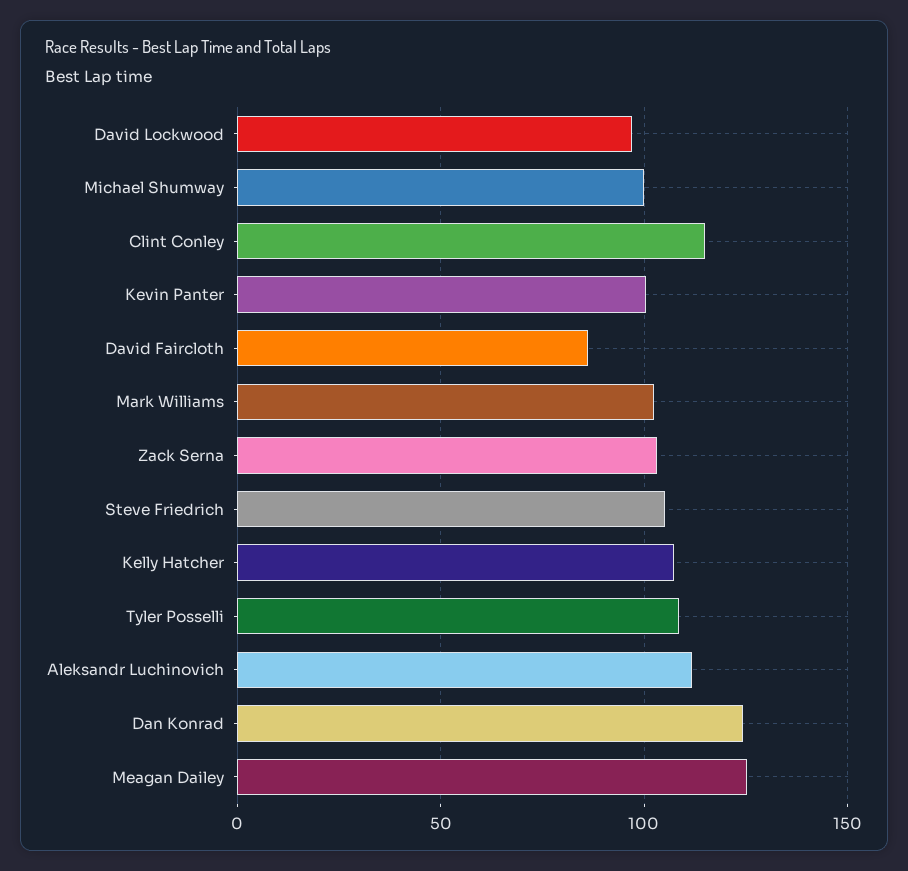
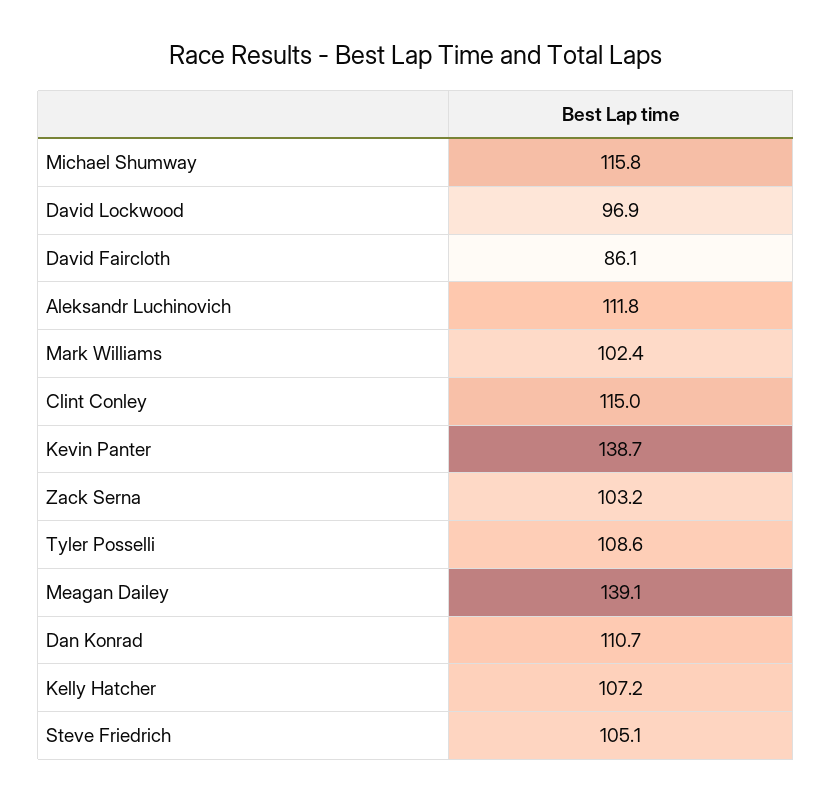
Michael Shumway: 100 -> 115.8
Kevin Panter: 100 -> 138.7
Dan Konrad: 125 -> 110.7
Meagan Dailey: 125 -> 139.1

